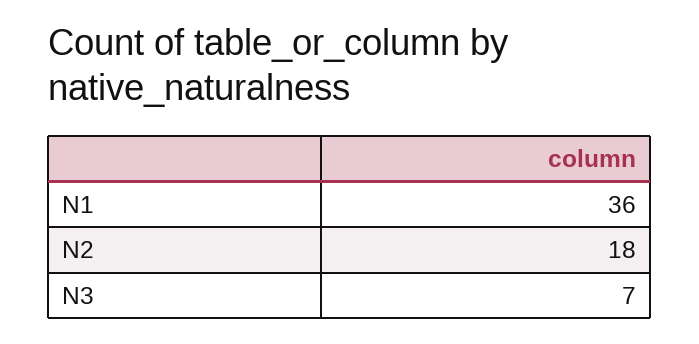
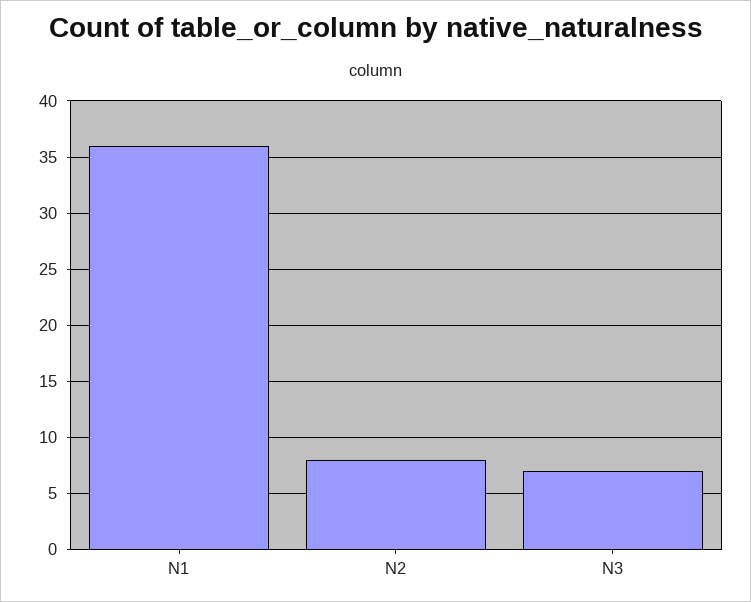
N2: 18 -> 8

